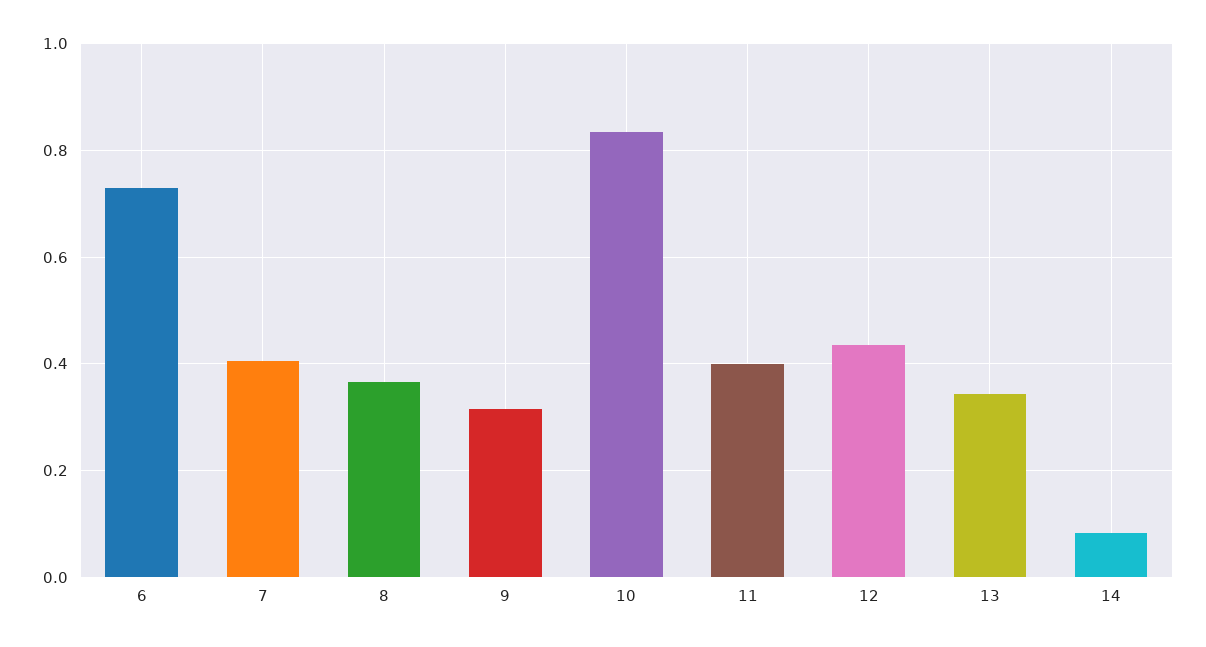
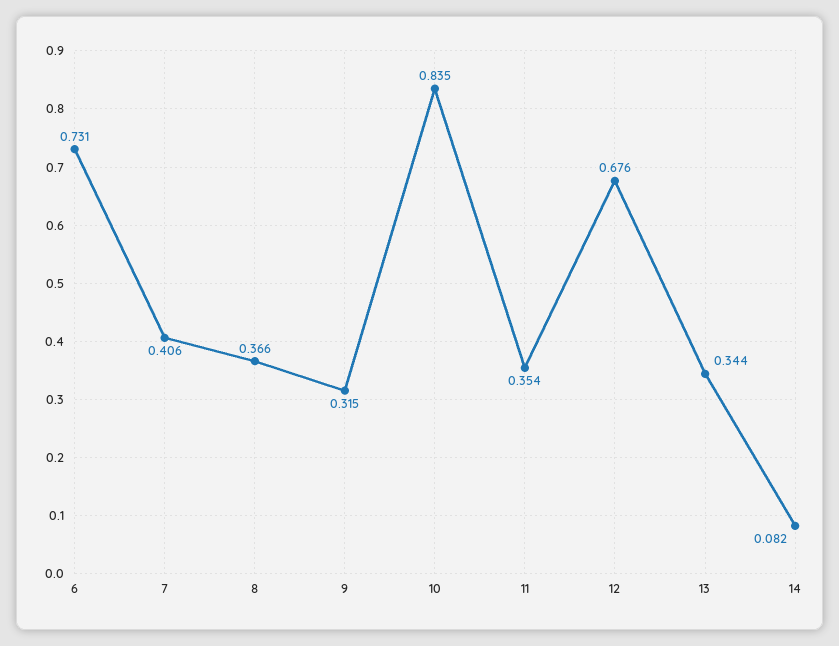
11: 0.4 -> 0.354
12: 0.44 -> 0.676

